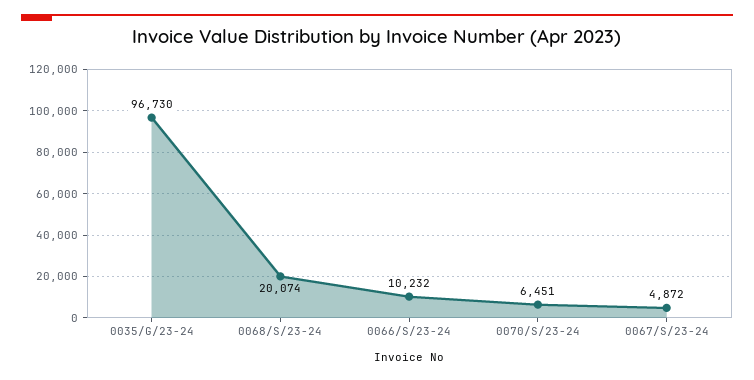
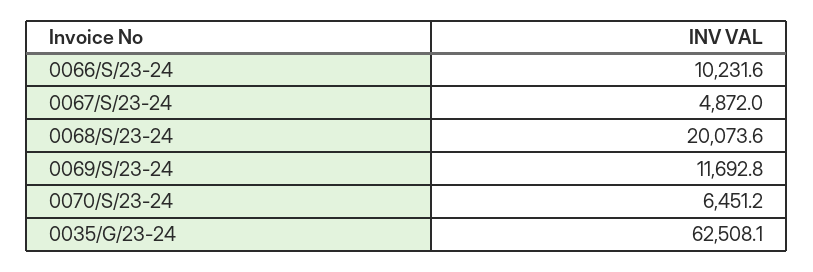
0035/G/23-24: 96730 -> 62508.1
0069/S/23-24: none -> 11692.8

